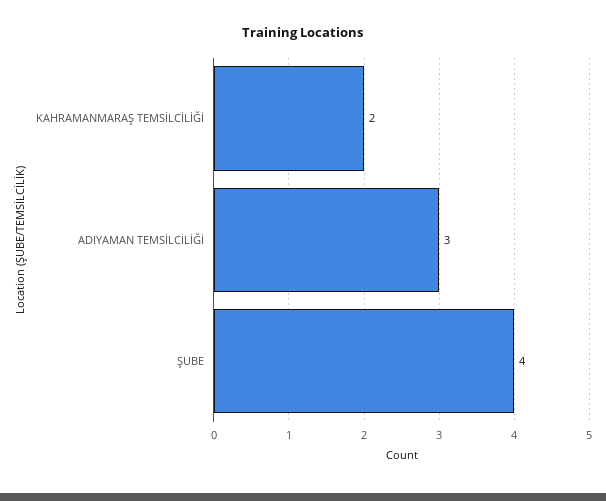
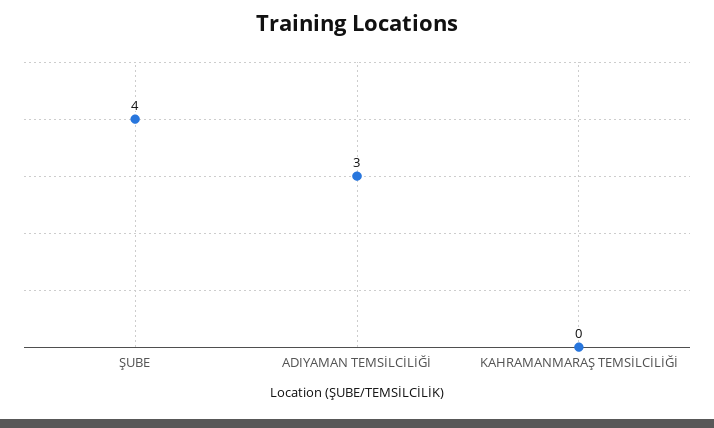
KAHRAMANMARAŞ TEMSİLCİLİĞİ: 2 -> 0

